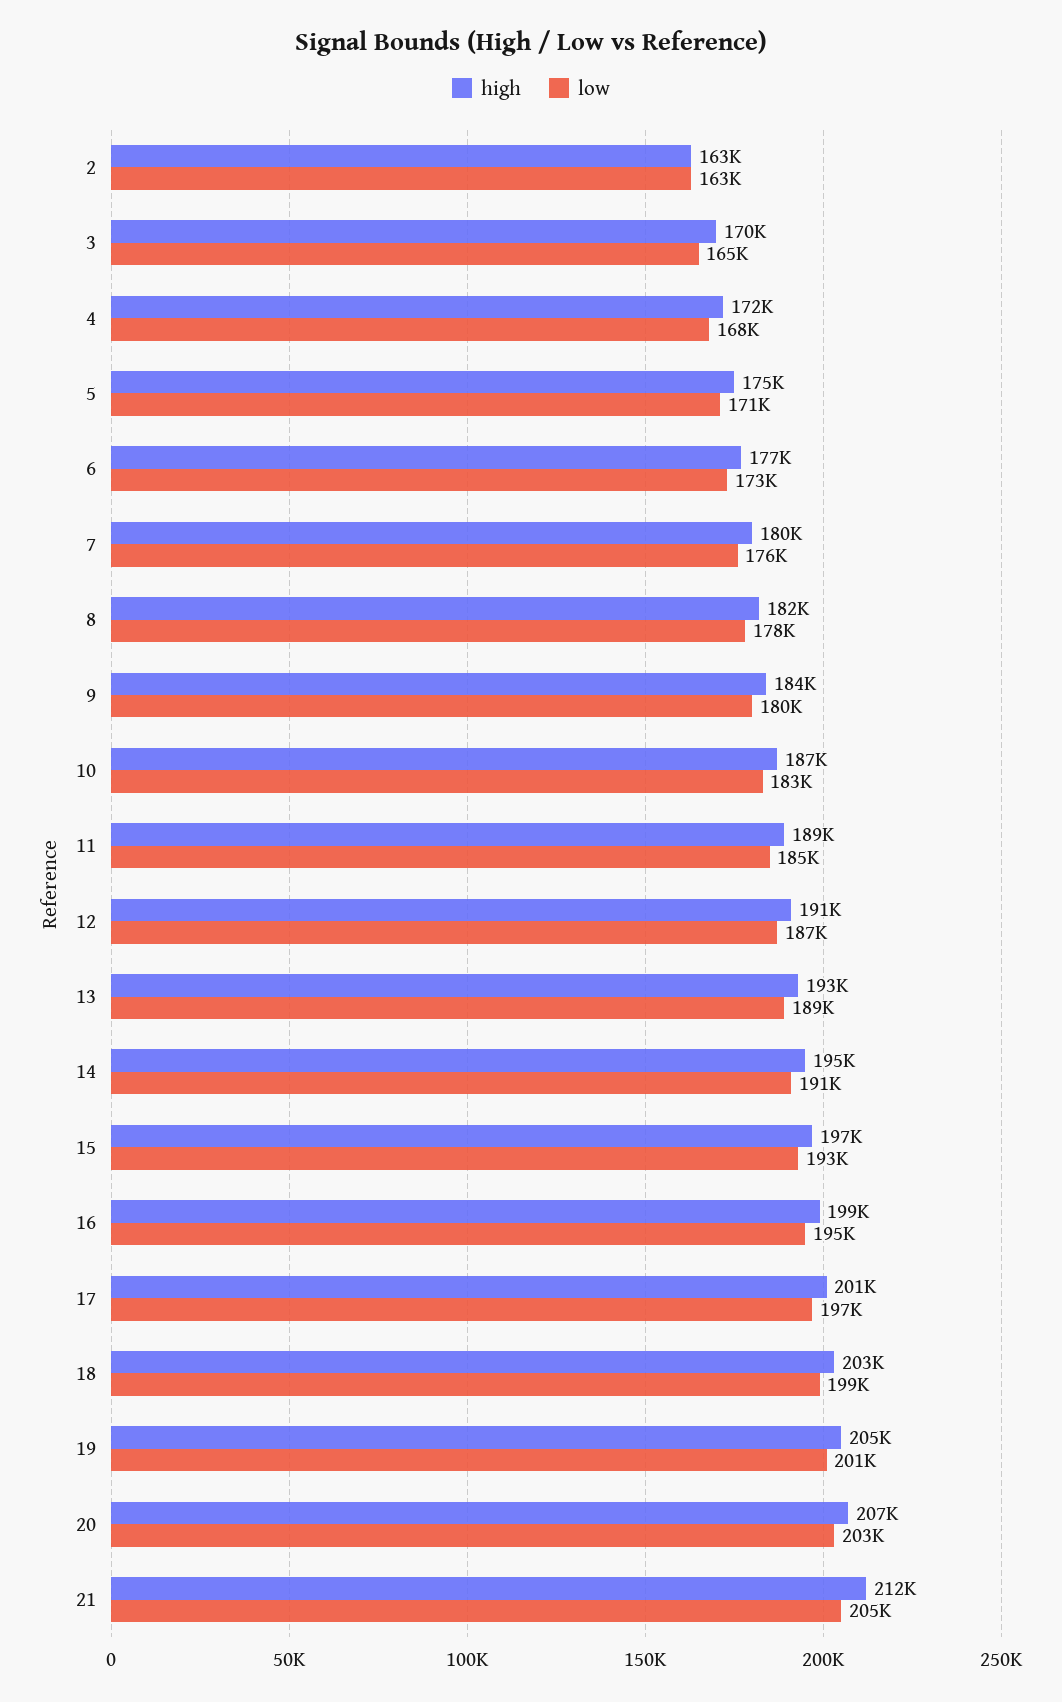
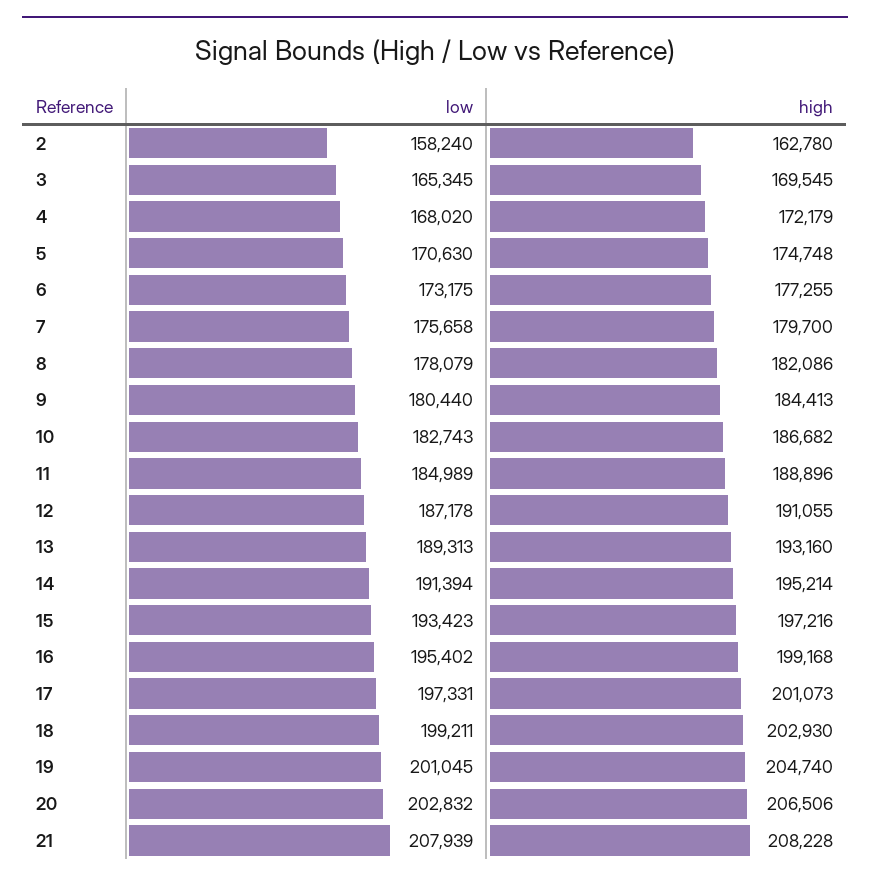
low, 2: 163000 -> 158240
high, 21: 212000 -> 208228
low, 21: 205000 -> 207939

